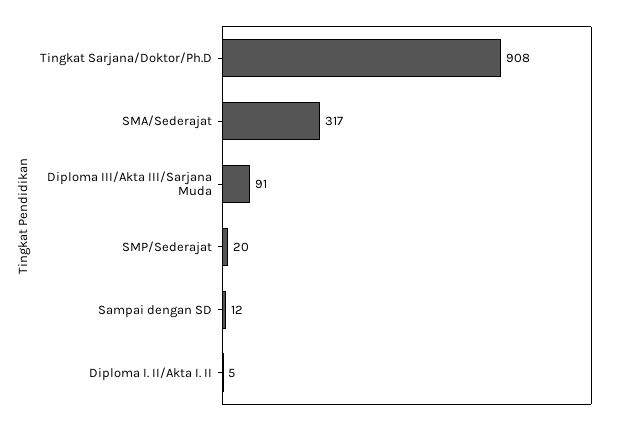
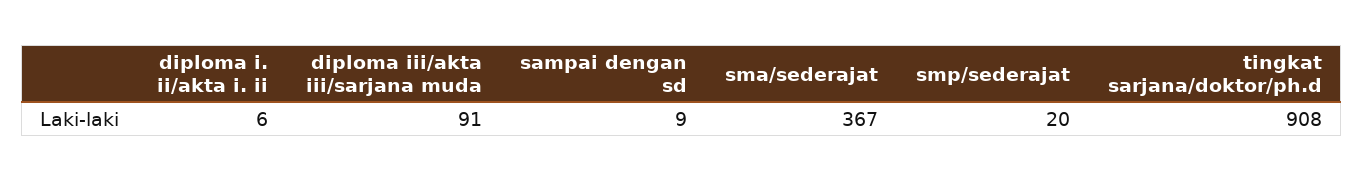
SMA/Sederajat: 317 -> 367
Sampai dengan SD: 12 -> 9
Diploma I. II/Akta I. II: 5 -> 6

